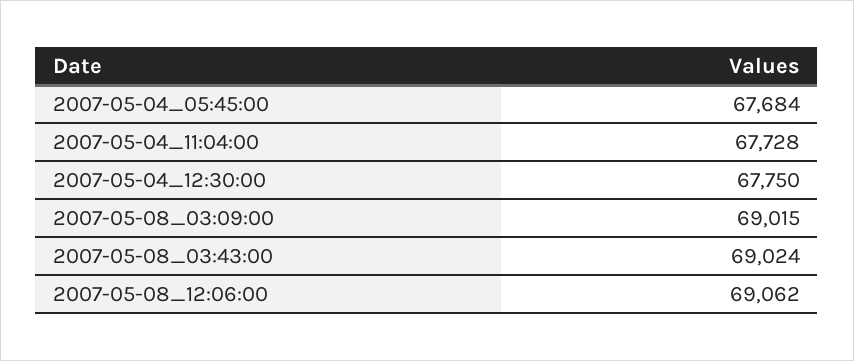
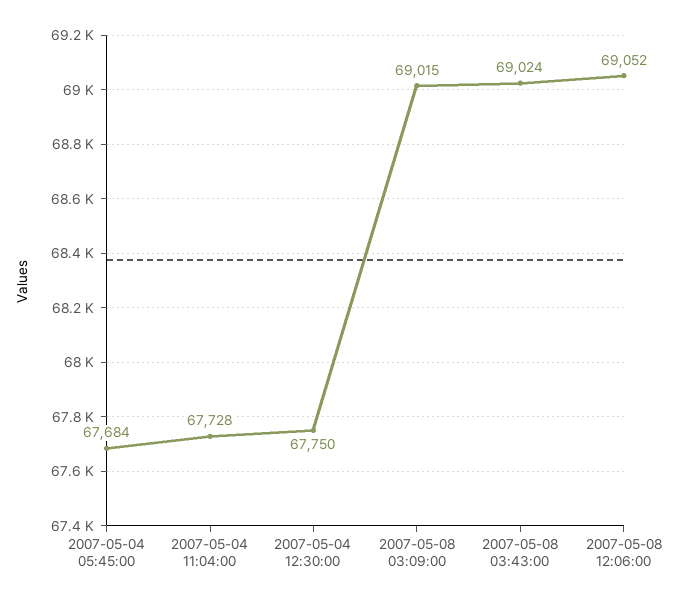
2007-05-08_12:06:00: 69062 -> 69052

